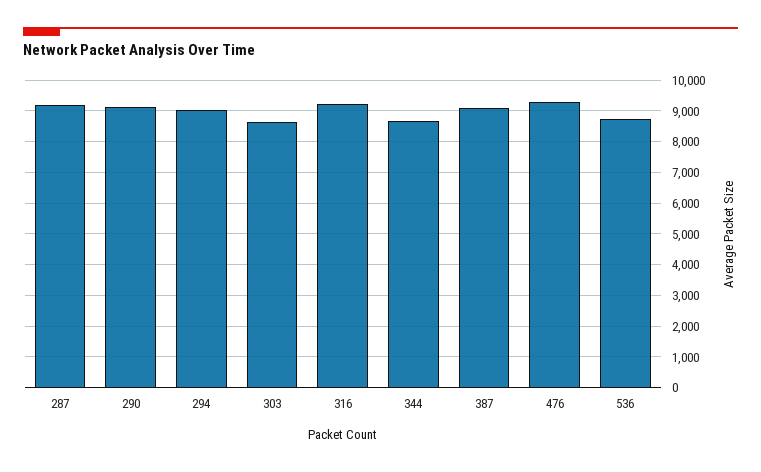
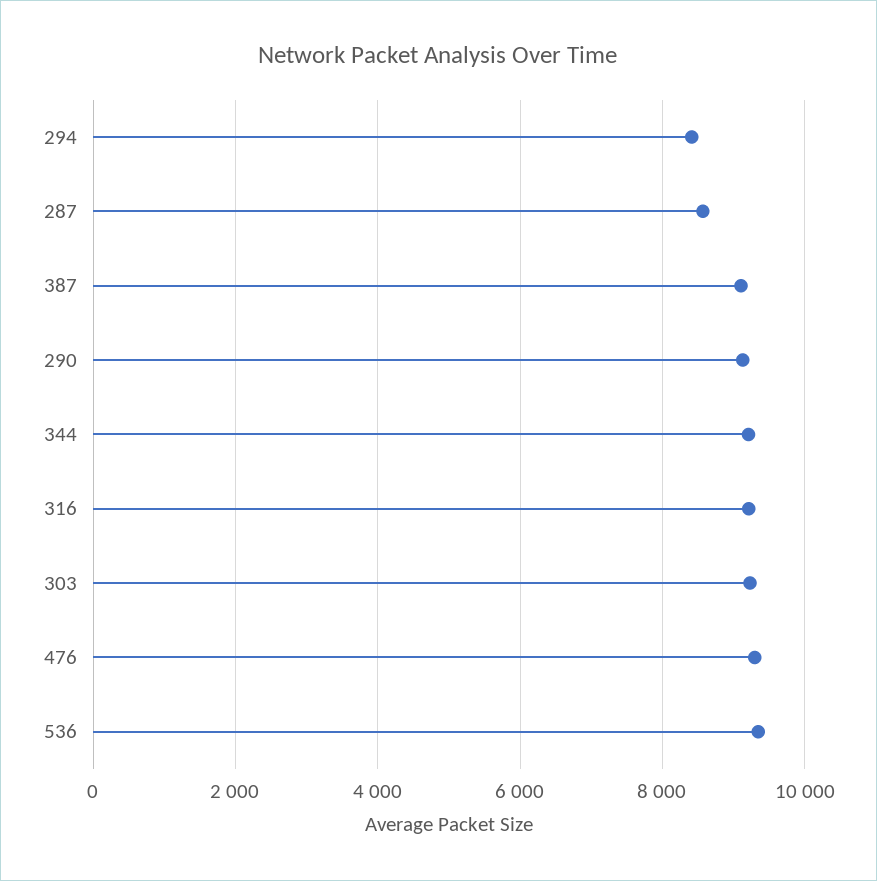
287: 9200 -> 8600
294: 9000 -> 8400
303: 8600 -> 9200
344: 8600 -> 9200
536: 8800 -> 9400

